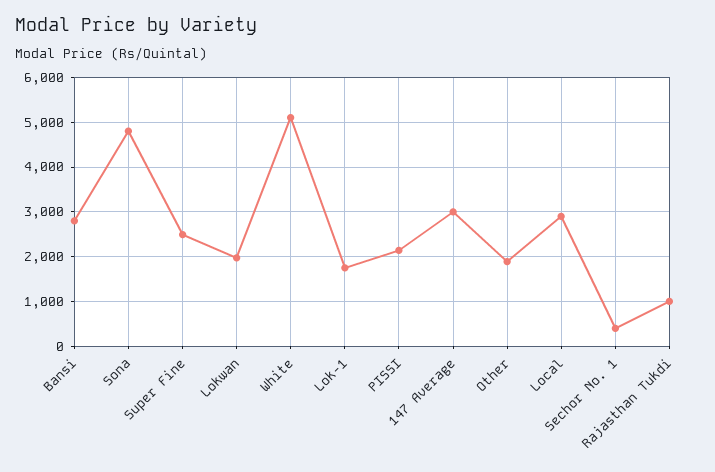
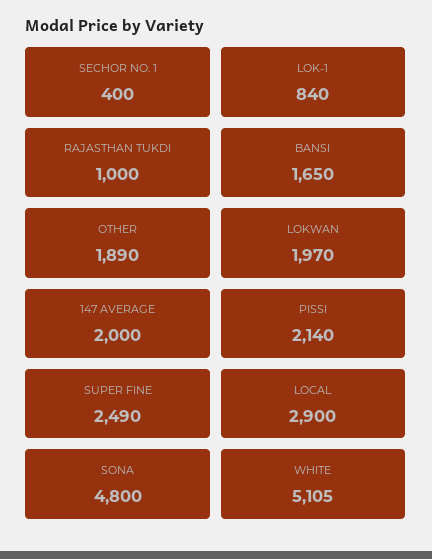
Bansi: 2800 -> 1650
Lok-1: 1800 -> 840
147 Average: 3000 -> 2000

